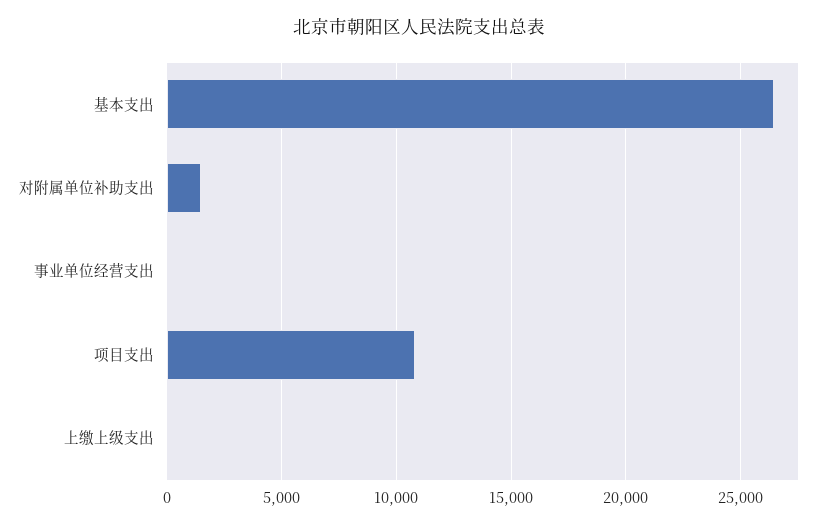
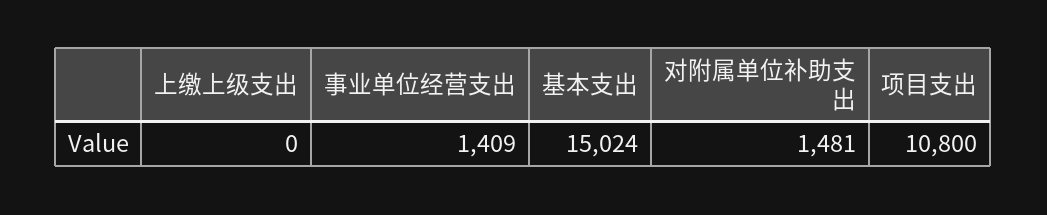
基本支出: 26500 -> 15024
事业单位经营支出: 0 -> 1409

